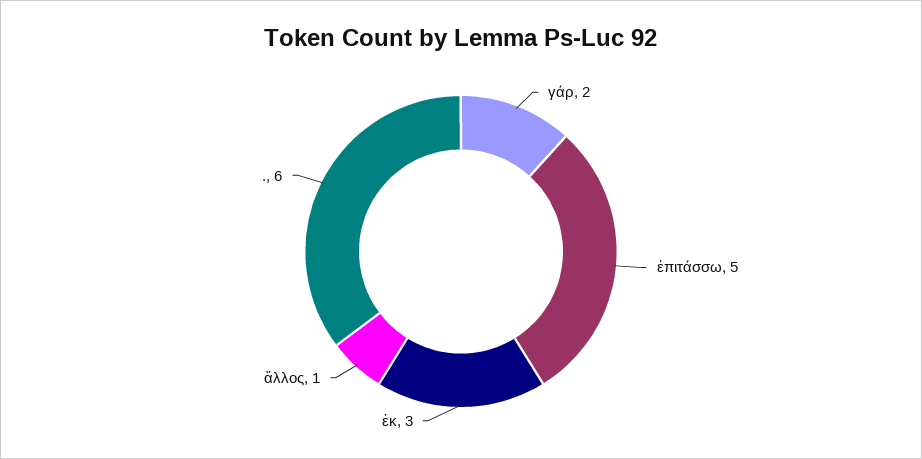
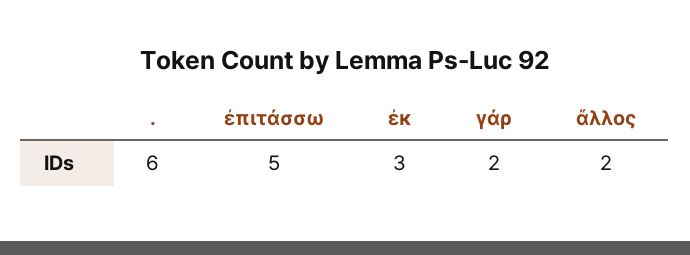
ἄλλος: 1 -> 2

